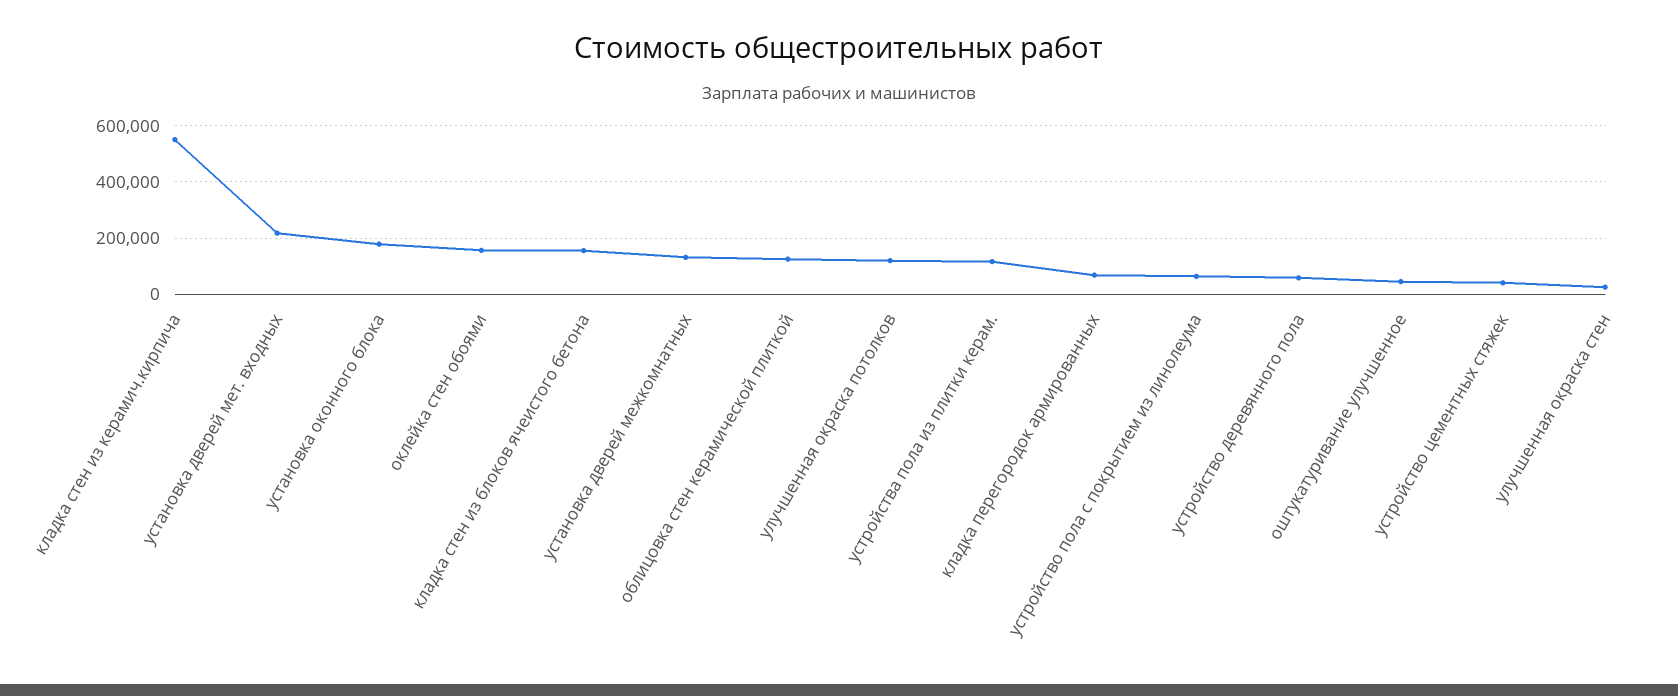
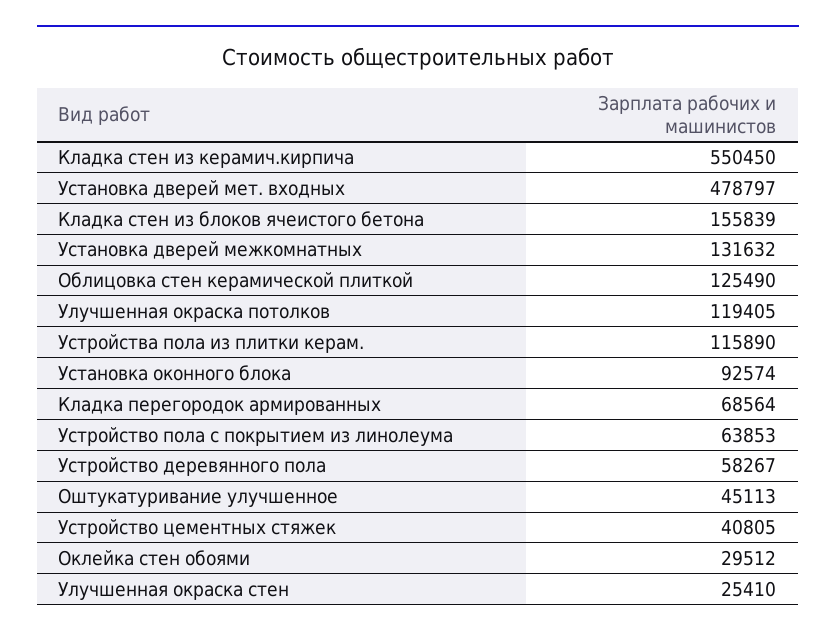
установка дверей мет. входных: 225000 -> 478797
установка оконного блока: 175000 -> 92574
оклейка стен обоями: 150000 -> 29512

